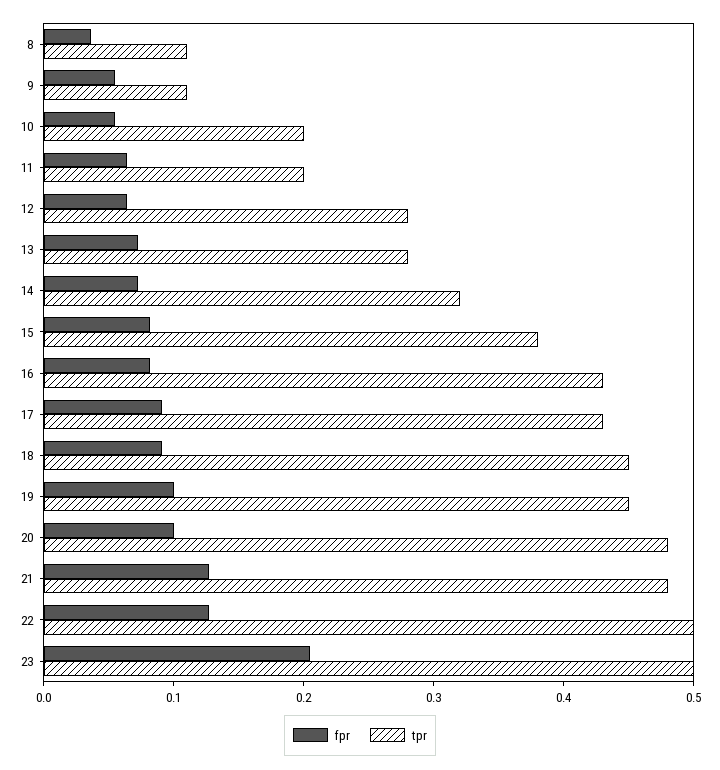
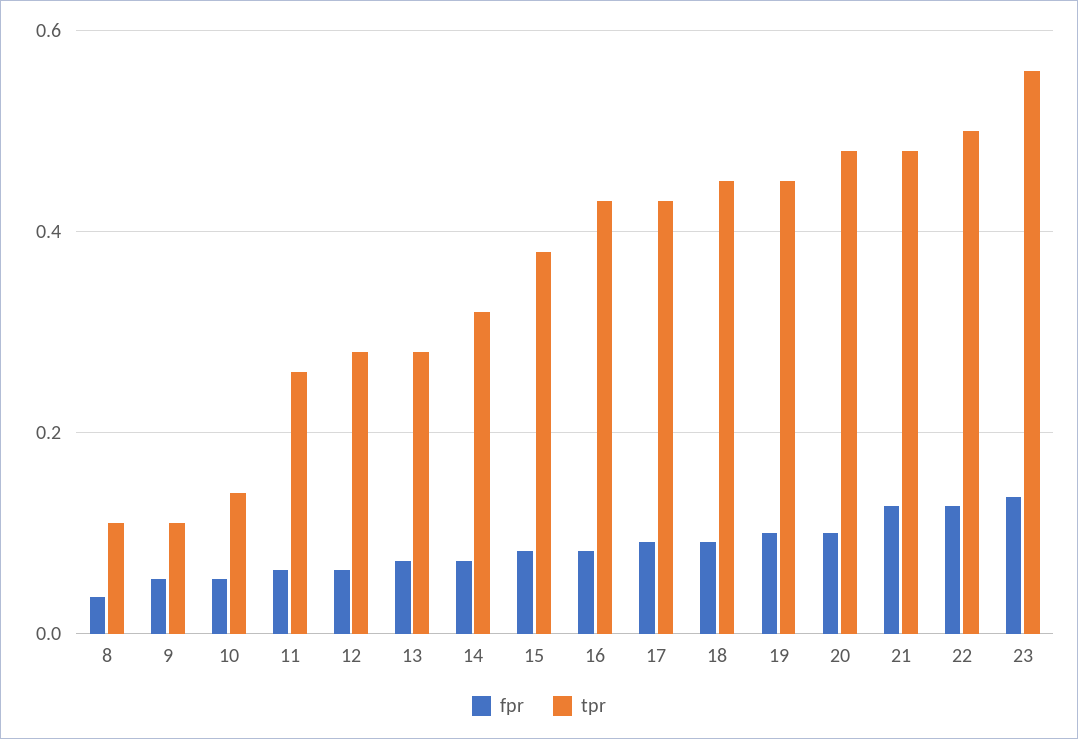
tpr, 10: 0.2 -> 0.14
tpr, 11: 0.2 -> 0.26
fpr, 23: 0.2 -> 0.14
tpr, 23: 0.5 -> 0.56

